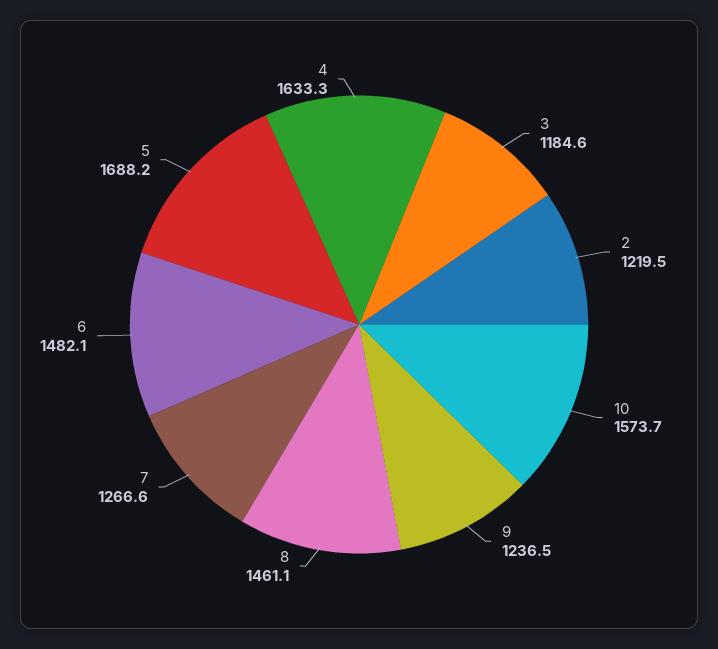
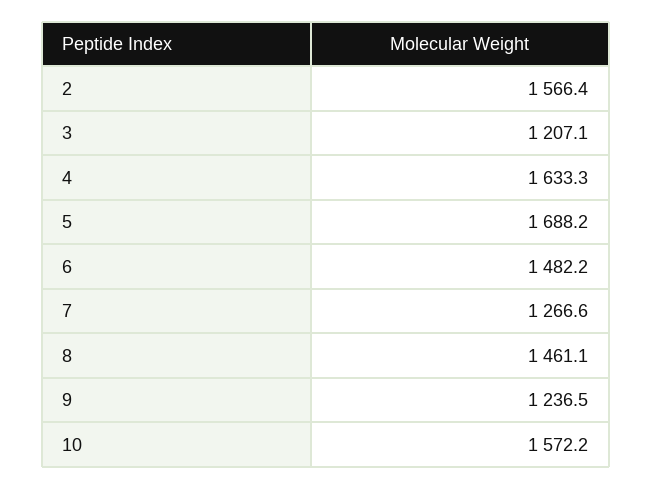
3: 1184.6 -> 1207.1
2: 1219.5 -> 1566.4
10: 1573.7 -> 1572.2
6: 1482.1 -> 1482.2

